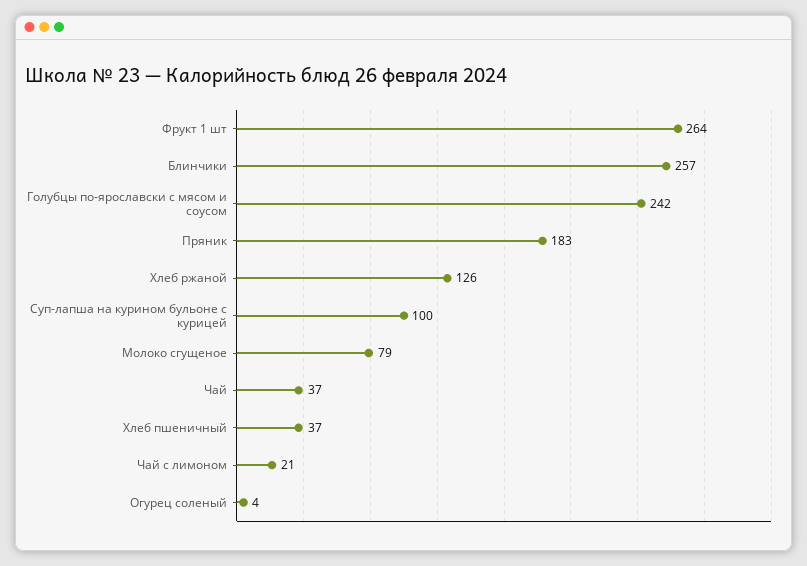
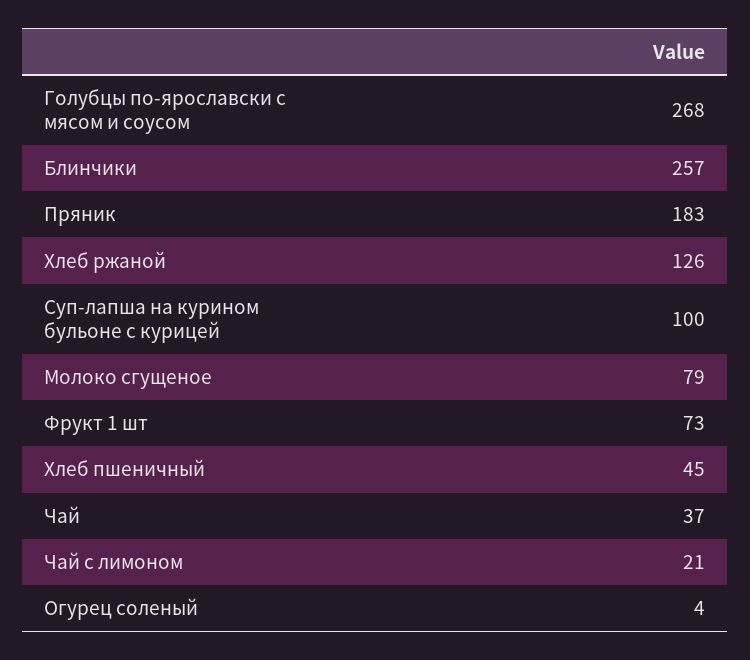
Фрукт 1 шт: 264 -> 73
Голубцы по-ярославски с мясом и соусом: 242 -> 268
Хлеб пшеничный: 37 -> 45

